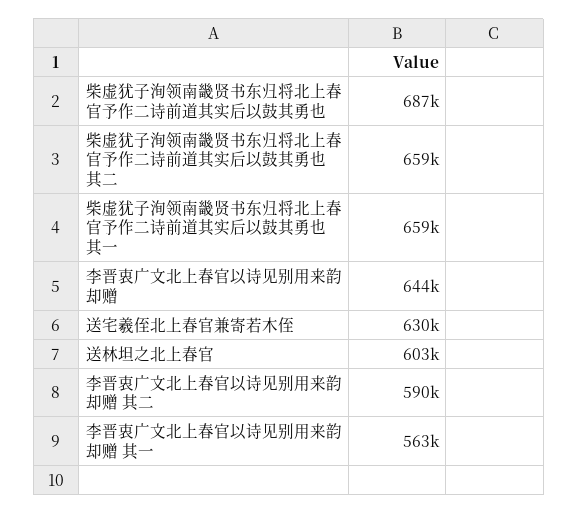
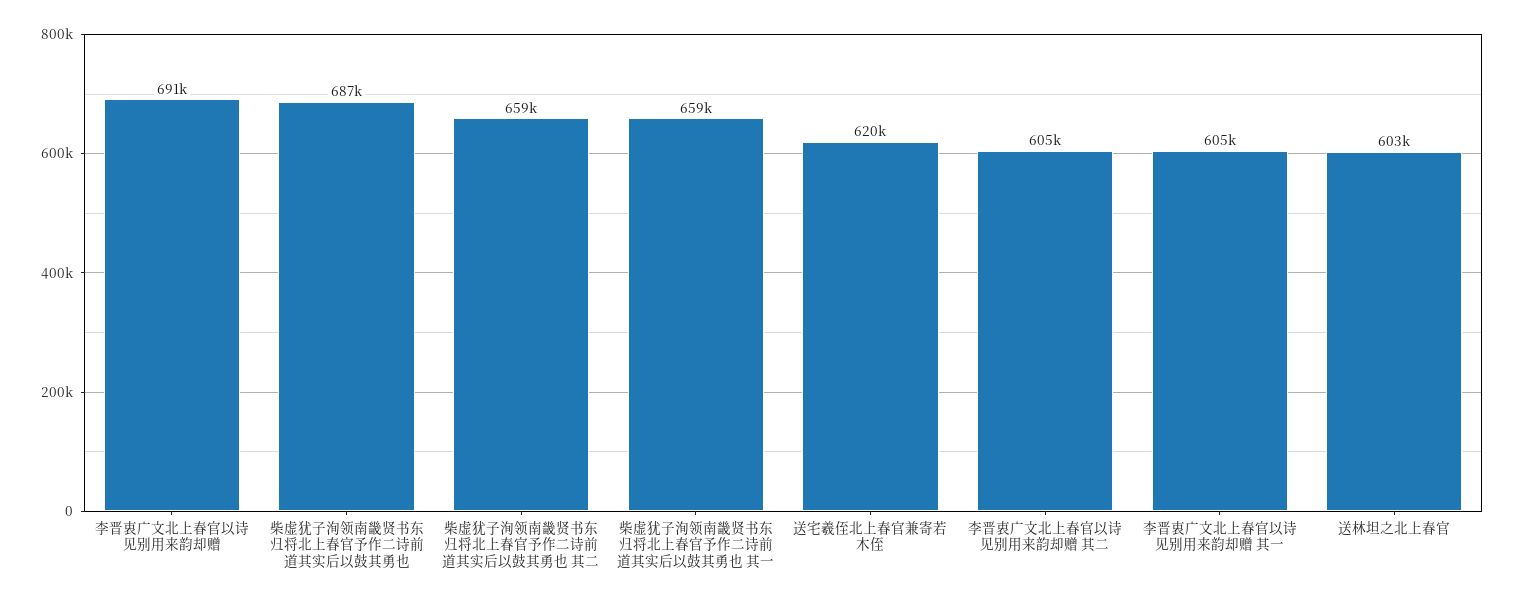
李晋衷广文北上春官以诗见别用来韵却赠: 644000 -> 691000
送宅羲侄北上春官兼寄若木侄: 630000 -> 620000
李晋衷广文北上春官以诗见别用来韵却赠 其二: 590000 -> 605000
李晋衷广文北上春官以诗见别用来韵却赠 其一: 563000 -> 605000

